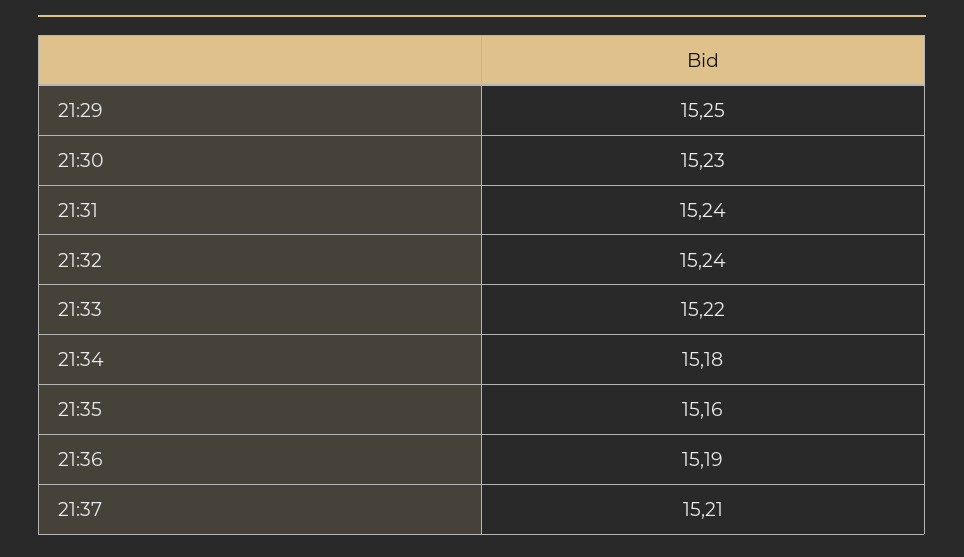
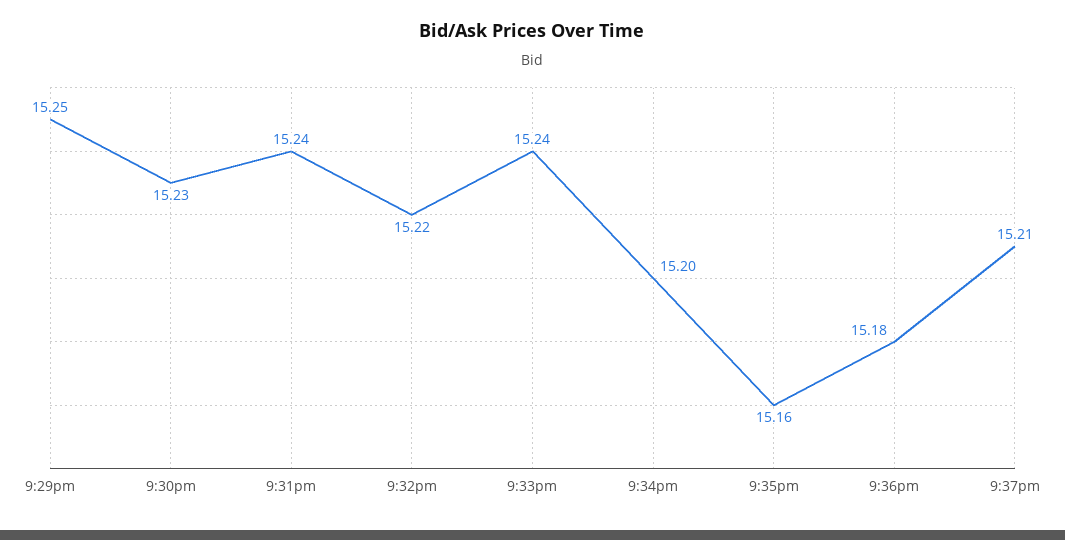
21:32: 15.24 -> 15.22
21:33: 15.22 -> 15.24
21:34: 15.18 -> 15.2
21:36: 15.19 -> 15.18

